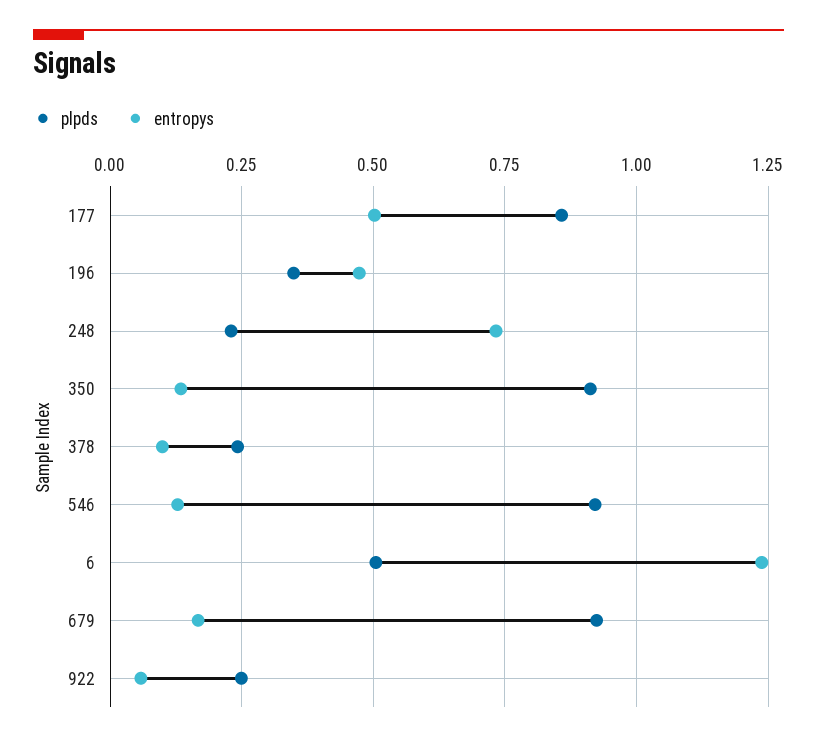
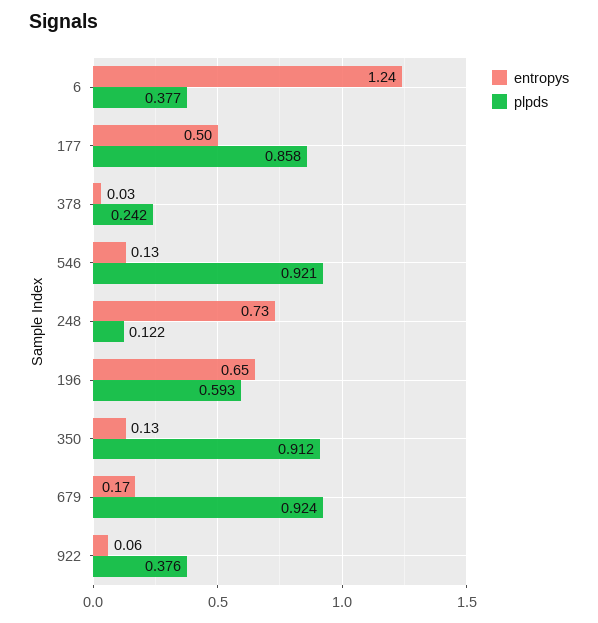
plpds, 196: 0.35 -> 0.593
entropys, 196: 0.475 -> 0.65
plpds, 248: 0.225 -> 0.122
entropys, 378: 0.1 -> 0.03
plpds, 6: 0.5 -> 0.377
plpds, 922: 0.25 -> 0.376

